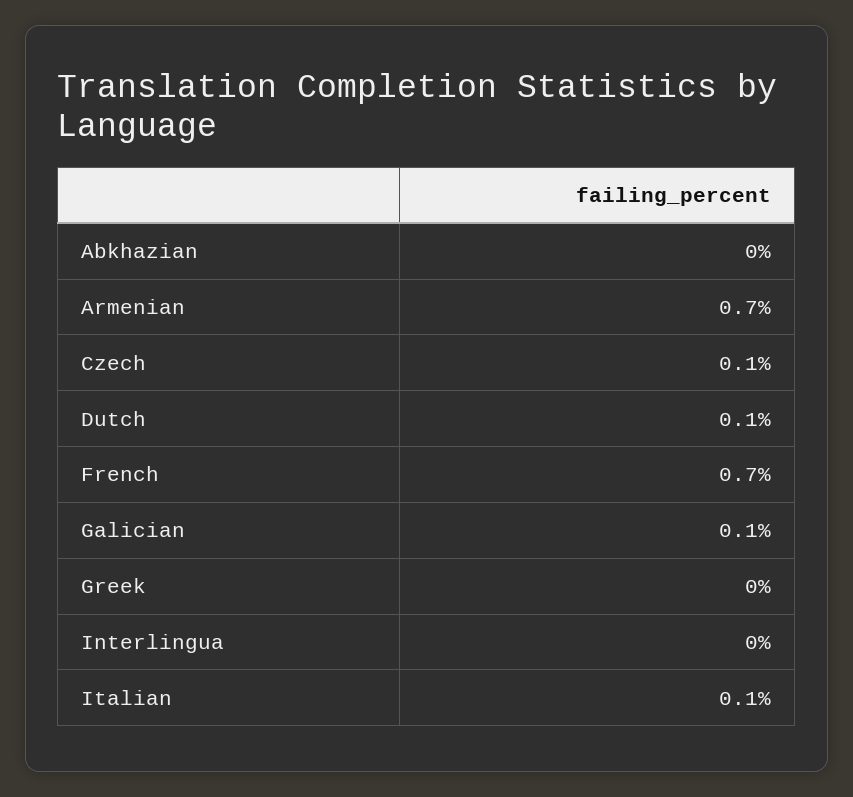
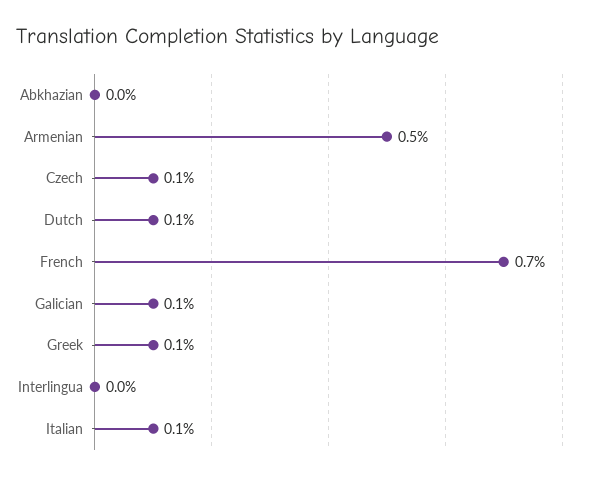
Armenian: 0.7 -> 0.5
Greek: 0 -> 0.1

